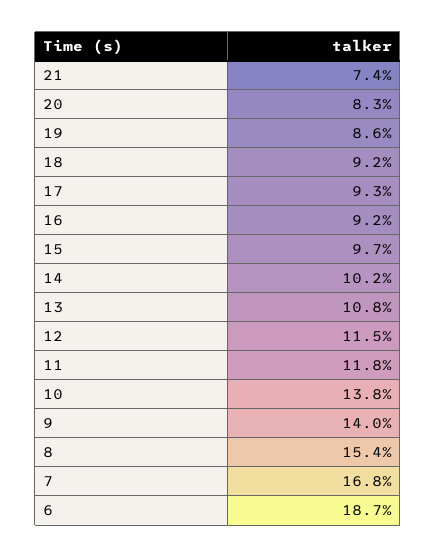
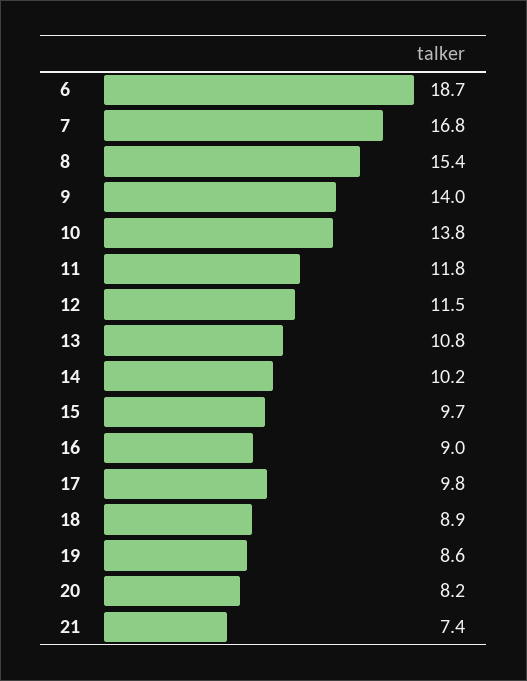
20: 8.3 -> 8.2
18: 9.2 -> 8.9
17: 9.3 -> 9.8
16: 9.2 -> 9

